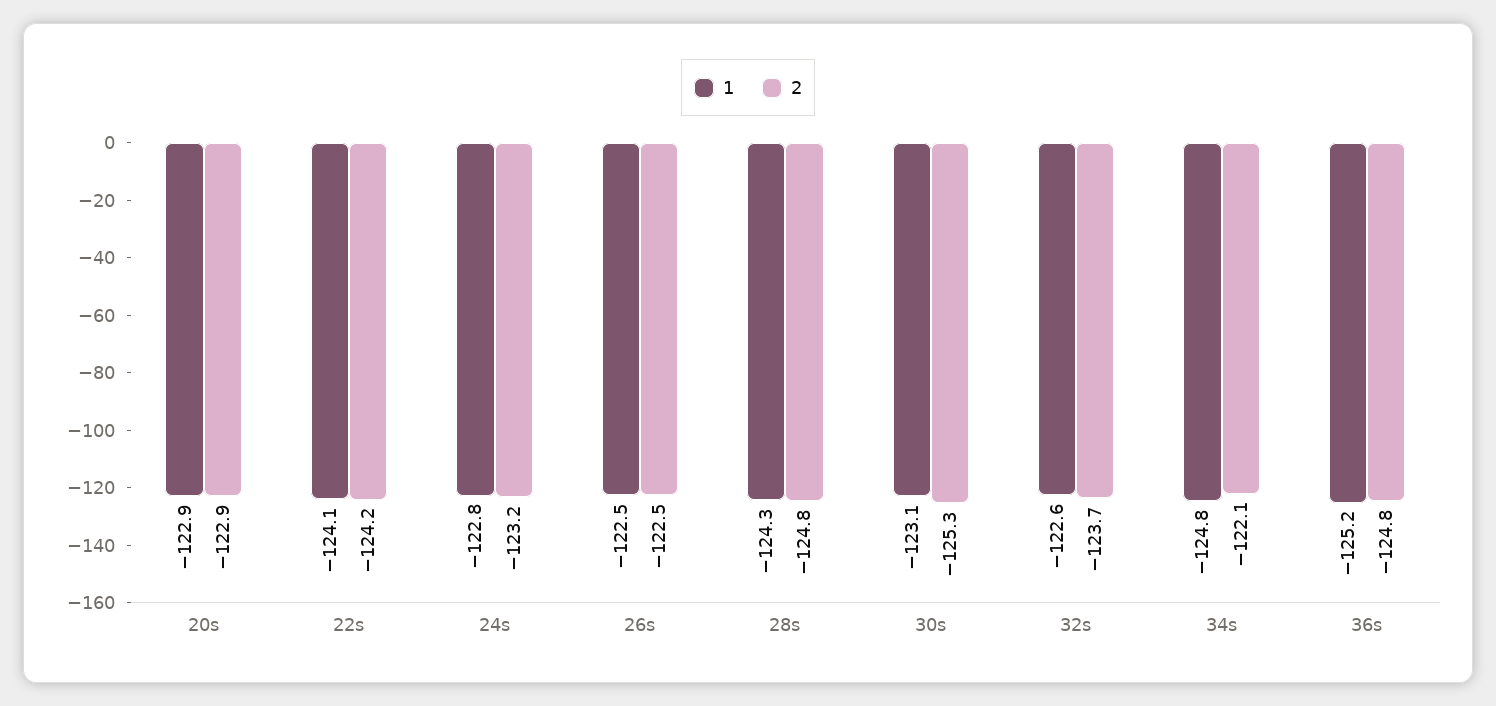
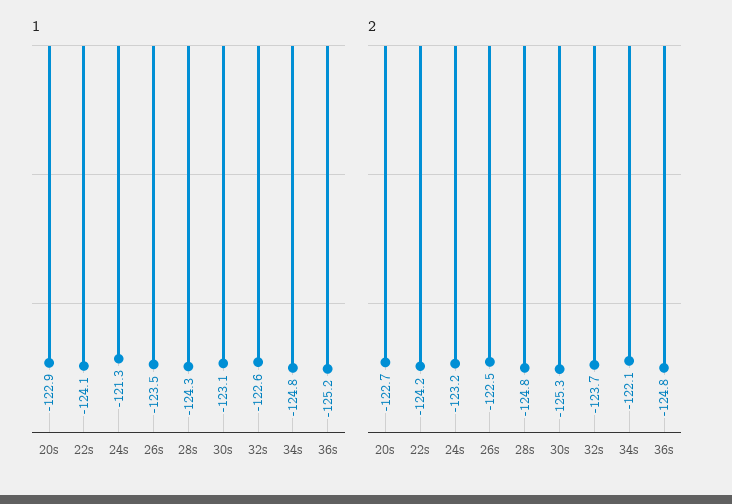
2, 20s: -122.9 -> -122.7
1, 24s: -122.8 -> -121.3
1, 26s: -122.5 -> -123.5

